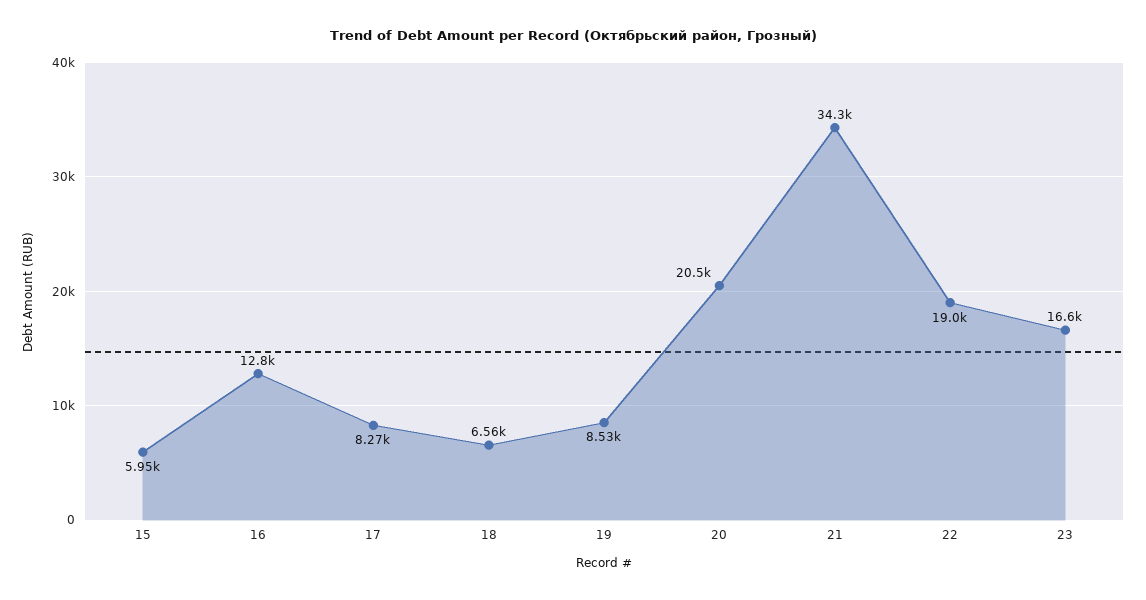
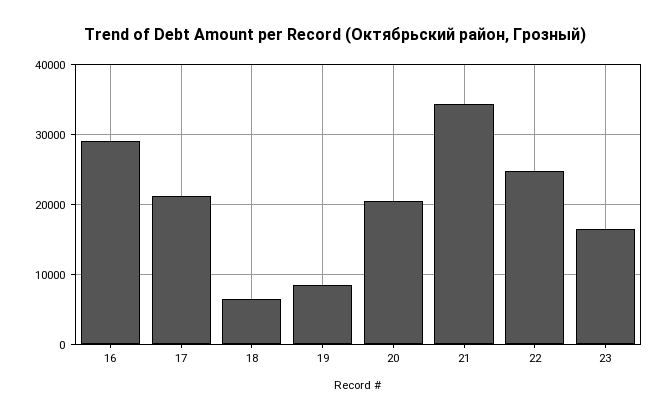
15: 5950 -> none
16: 12800 -> 29000
17: 8270 -> 21000
22: 19000 -> 25000

